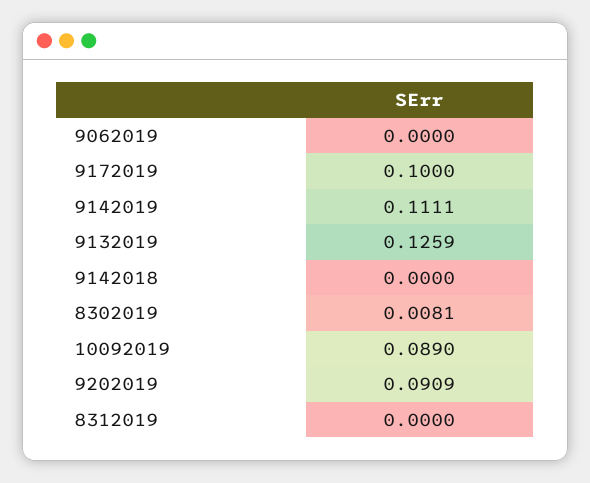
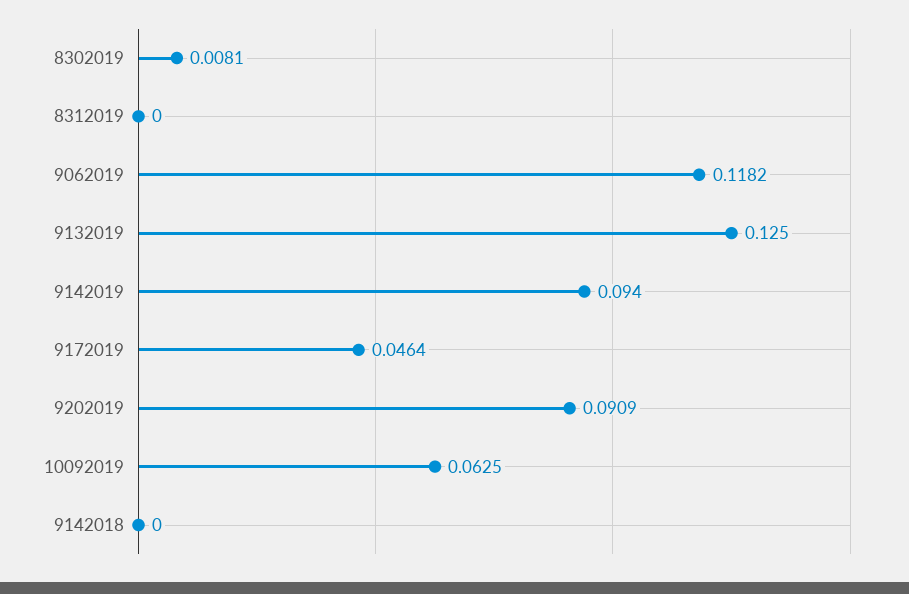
9062019: 0 -> 0.1182
9172019: 0.1 -> 0.0464
9142019: 0.1111 -> 0.094
9132019: 0.1259 -> 0.125
10092019: 0.089 -> 0.0625

